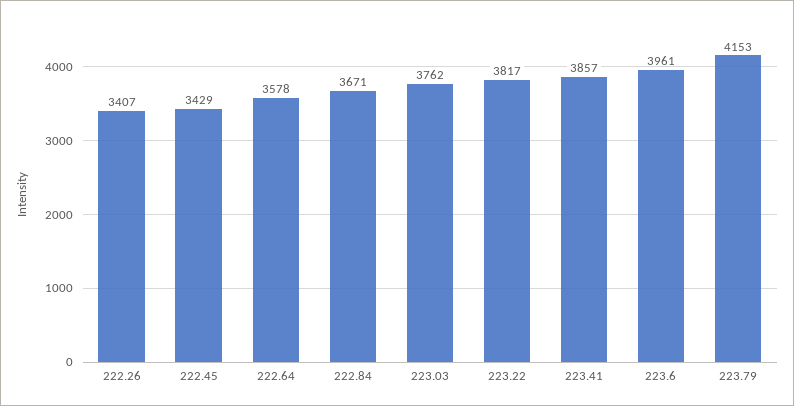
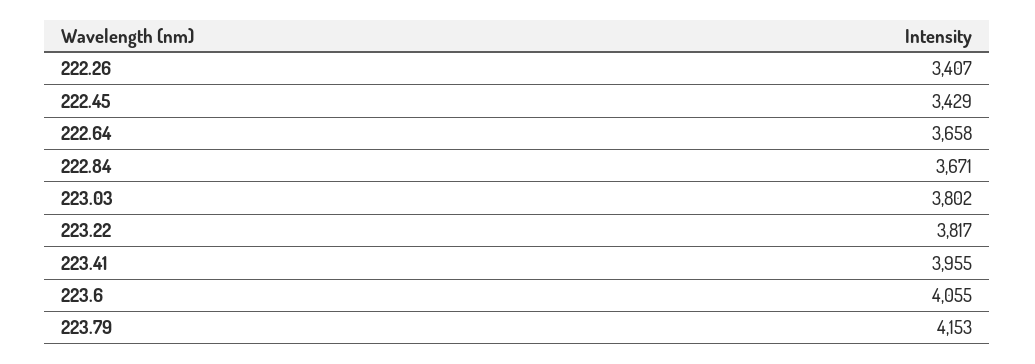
222.64: 3578 -> 3658
223.03: 3762 -> 3802
223.41: 3857 -> 3955
223.6: 3961 -> 4055

